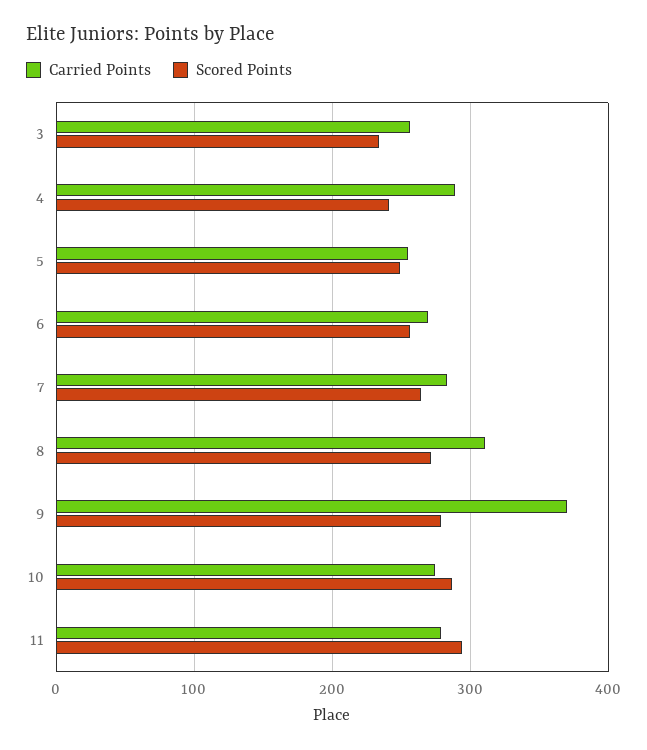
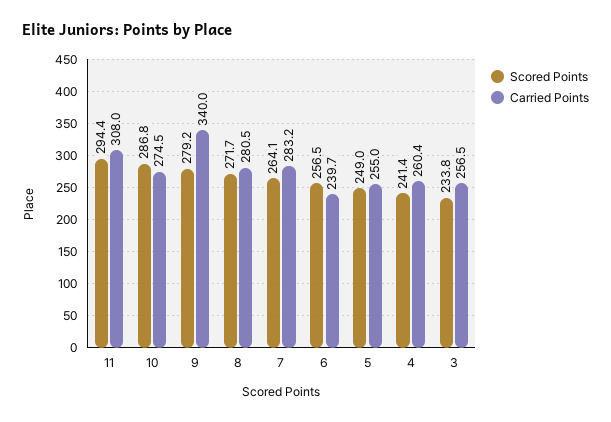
Carried Points, 4: 290 -> 260.4
Carried Points, 6: 270 -> 239.7
Carried Points, 8: 310 -> 280.5
Carried Points, 9: 370 -> 340
Carried Points, 11: 280 -> 308

